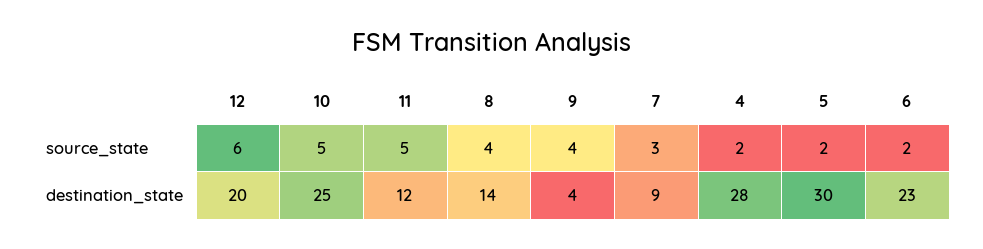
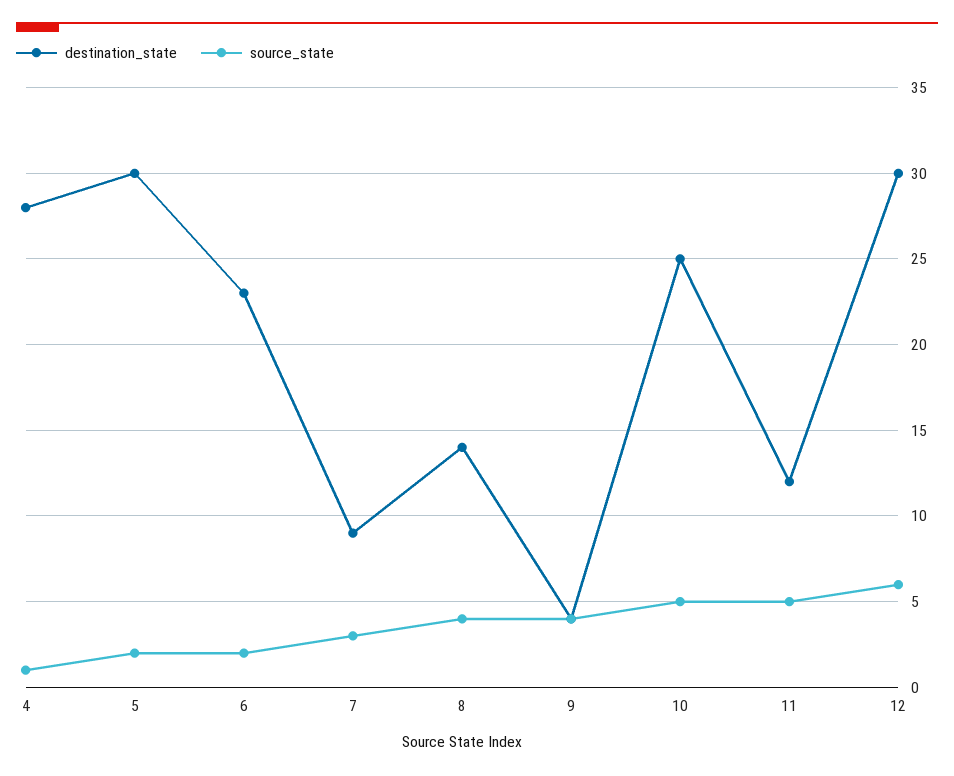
source_state, 4: 2 -> 1
destination_state, 12: 20 -> 30

